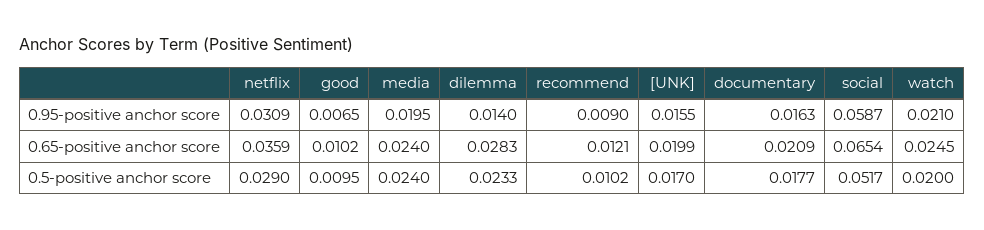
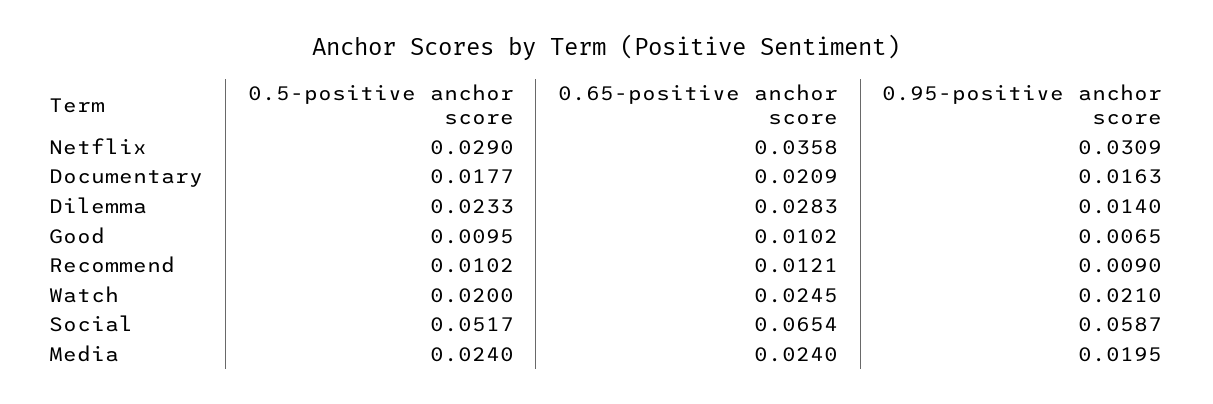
[UNK], 0.95-positive anchor score: 0.0155 -> none
netflix, 0.65-positive anchor score: 0.0359 -> 0.0358
[UNK], 0.65-positive anchor score: 0.0199 -> none
[UNK], 0.5-positive anchor score: 0.017 -> none

